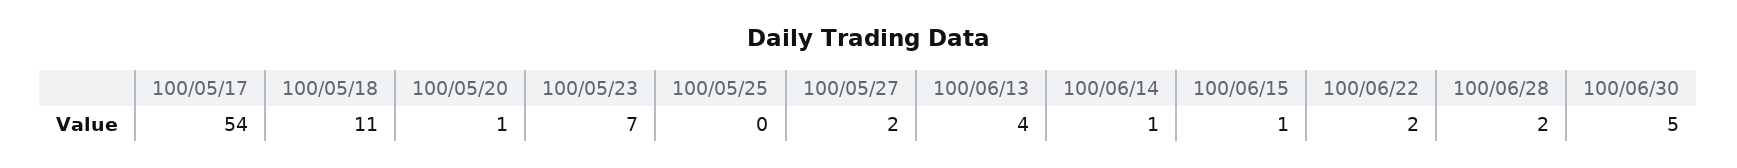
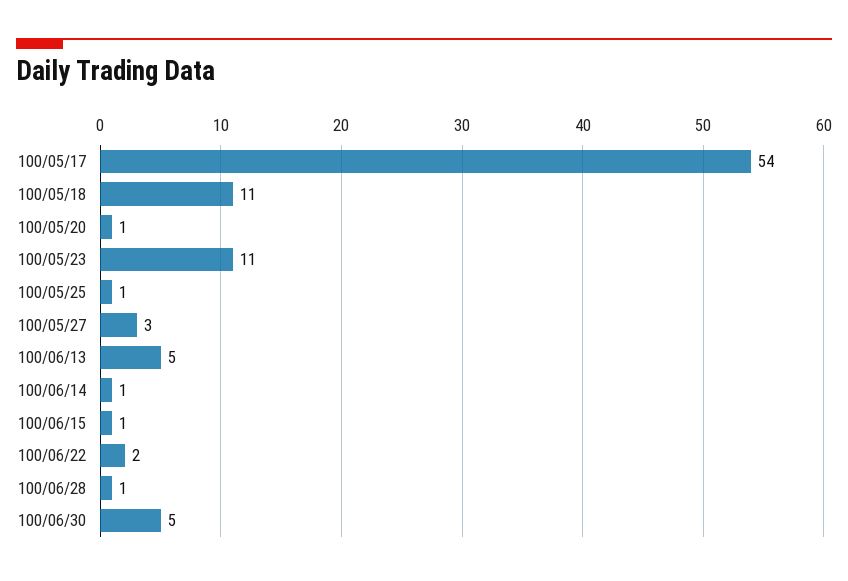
100/05/23: 7 -> 11
100/05/25: 0 -> 1
100/05/27: 2 -> 3
100/06/13: 4 -> 5
100/06/28: 2 -> 1

